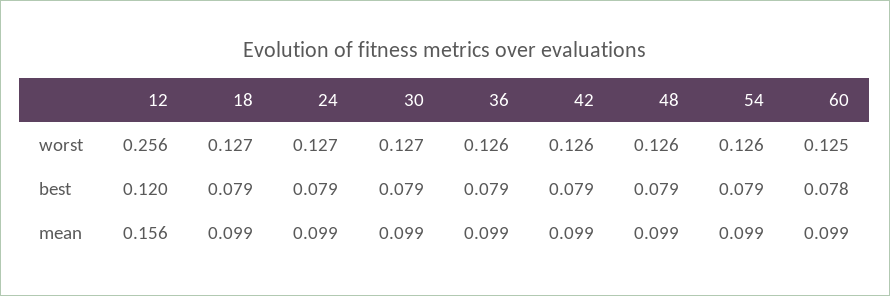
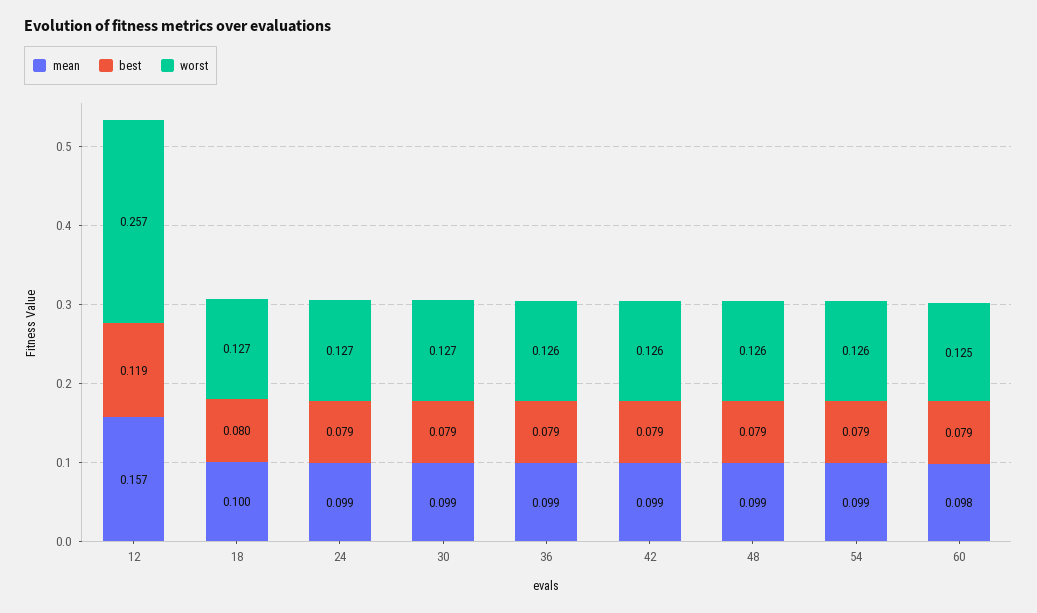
worst, 12: 0.256 -> 0.257
best, 12: 0.12 -> 0.119
best, 18: 0.079 -> 0.08
best, 60: 0.078 -> 0.079
mean, 12: 0.156 -> 0.157
mean, 18: 0.099 -> 0.1
mean, 60: 0.099 -> 0.098

